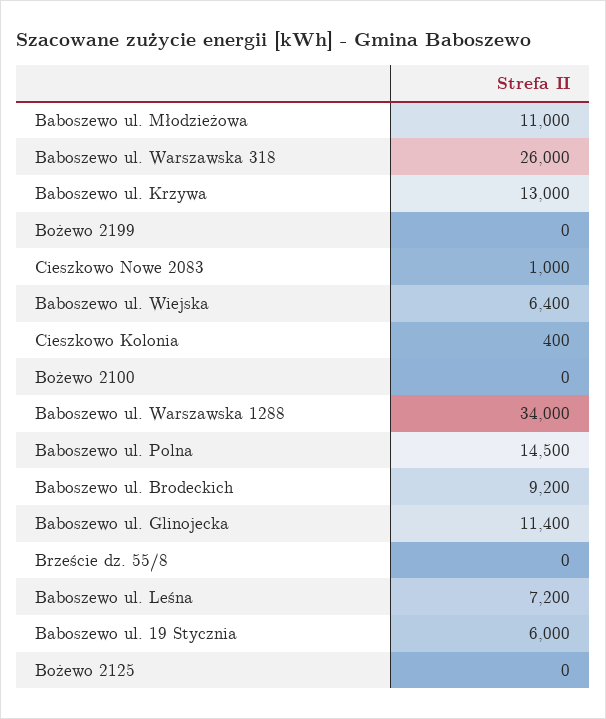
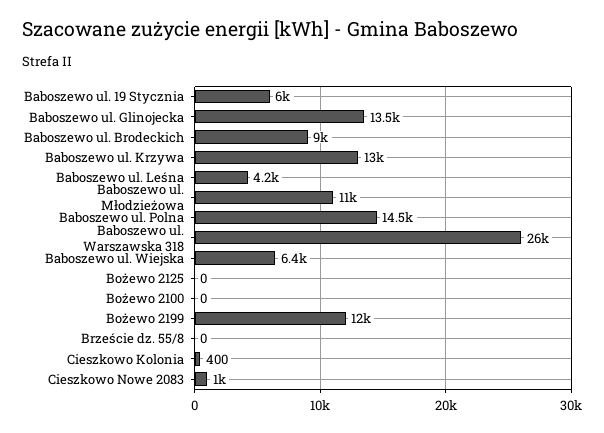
Bożewo 2199: 0 -> 12000
Baboszewo ul. Warszawska 1288: 34000 -> none
Baboszewo ul. Brodeckich: 9200 -> 9000
Baboszewo ul. Glinojecka: 11400 -> 13500
Baboszewo ul. Leśna: 7200 -> 4200

